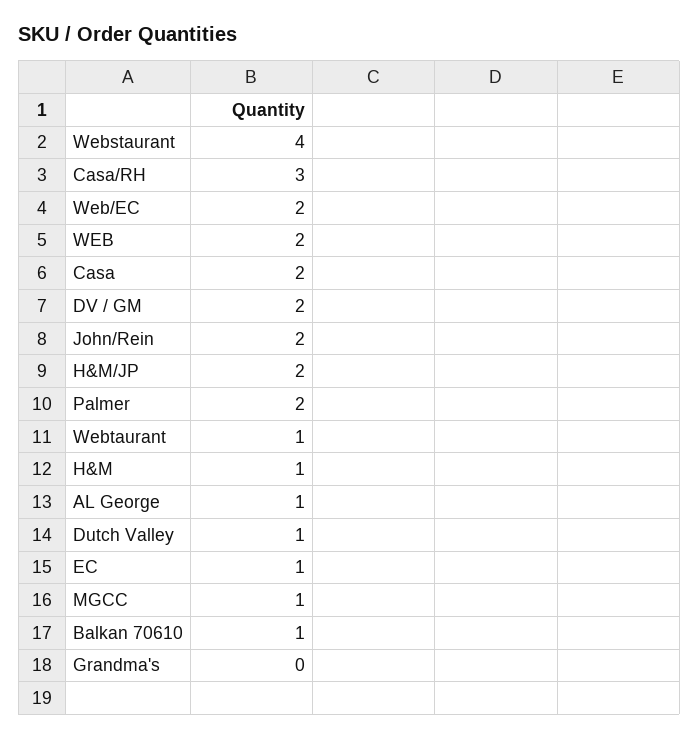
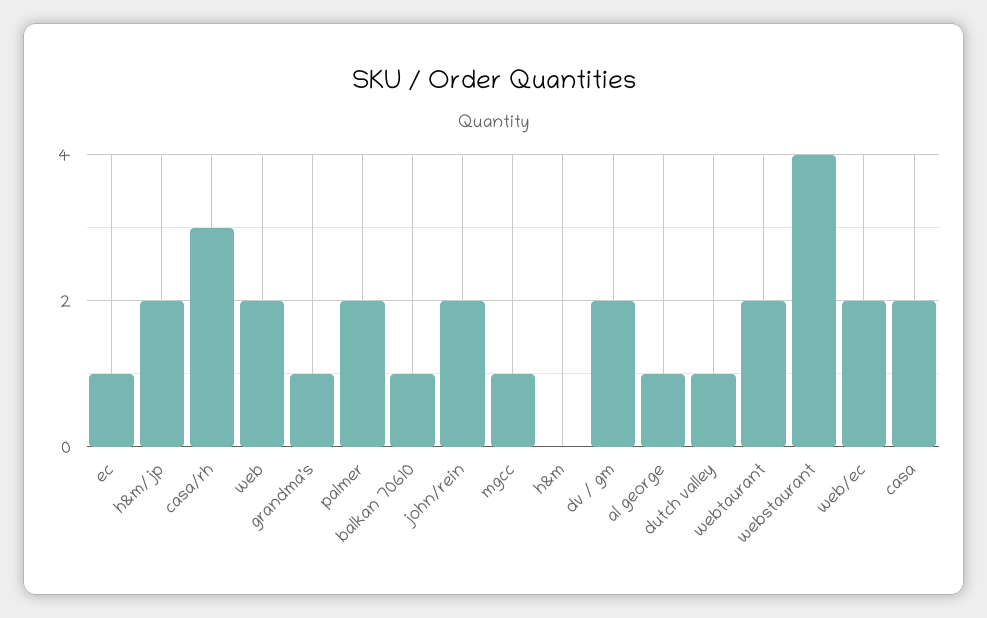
Webtaurant: 1 -> 2
H&M: 1 -> 0
Grandma's: 0 -> 1

